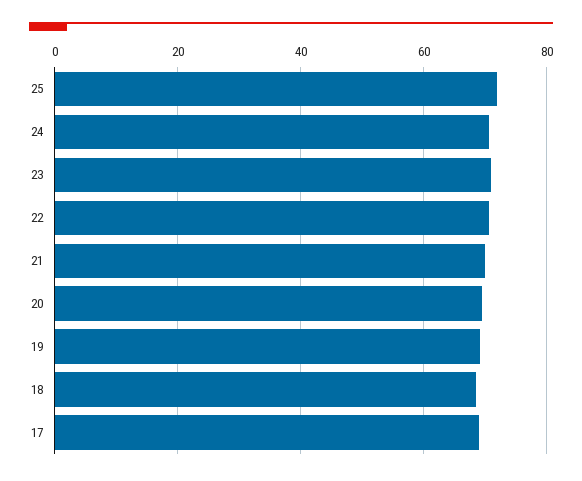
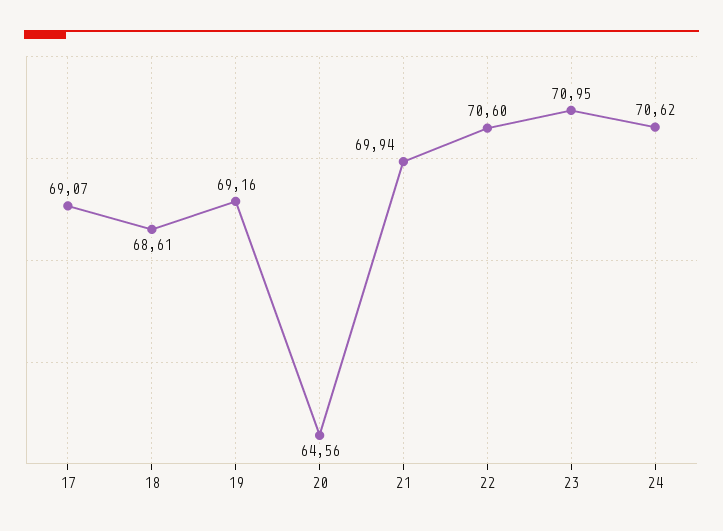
25: 72 -> none
20: 70 -> 64.56

